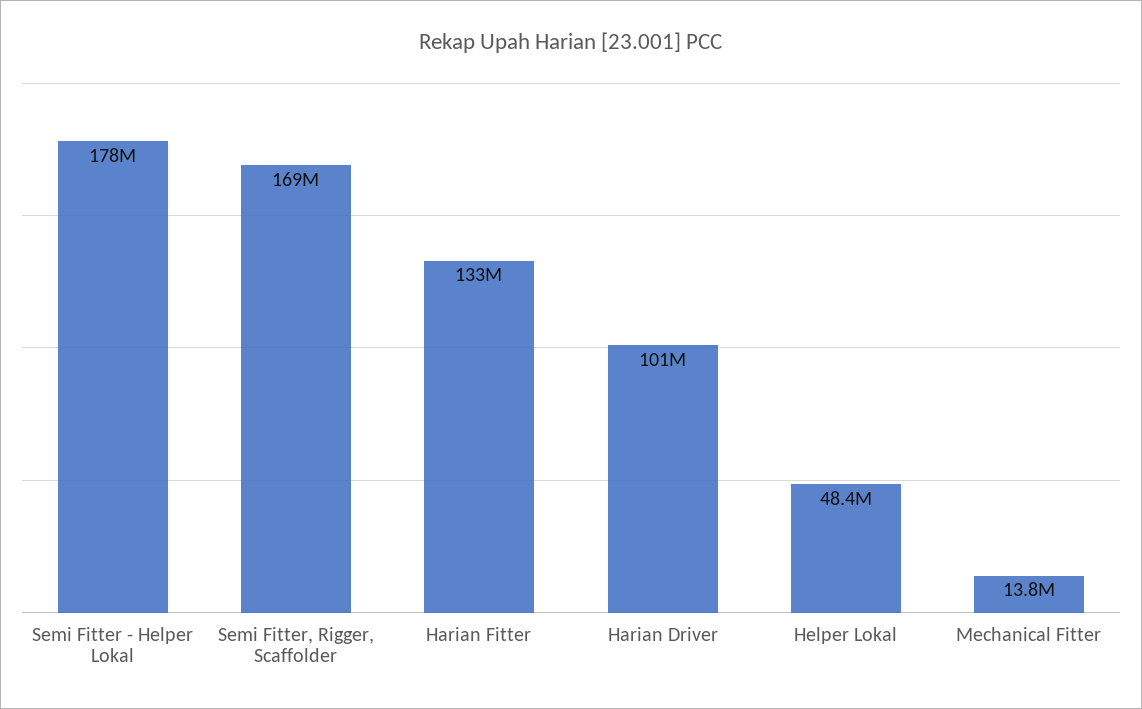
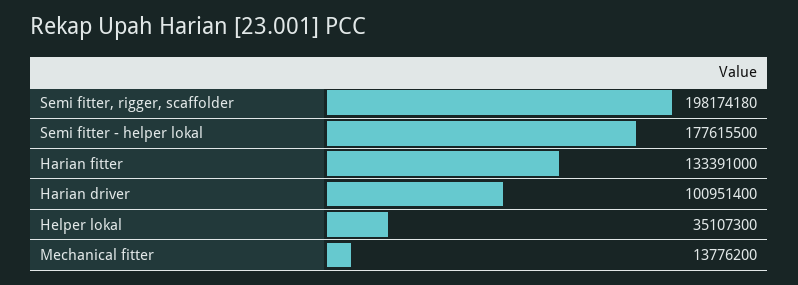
Semi Fitter, Rigger, Scaffolder: 169000000 -> 198174180
Helper Lokal: 48400000 -> 35107300

